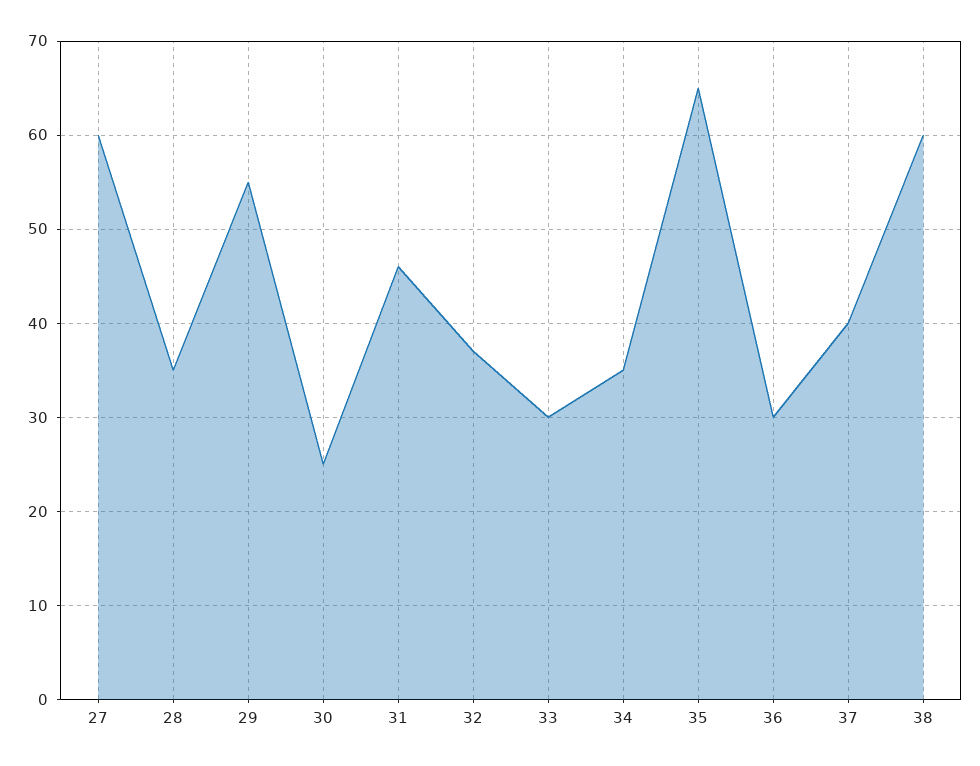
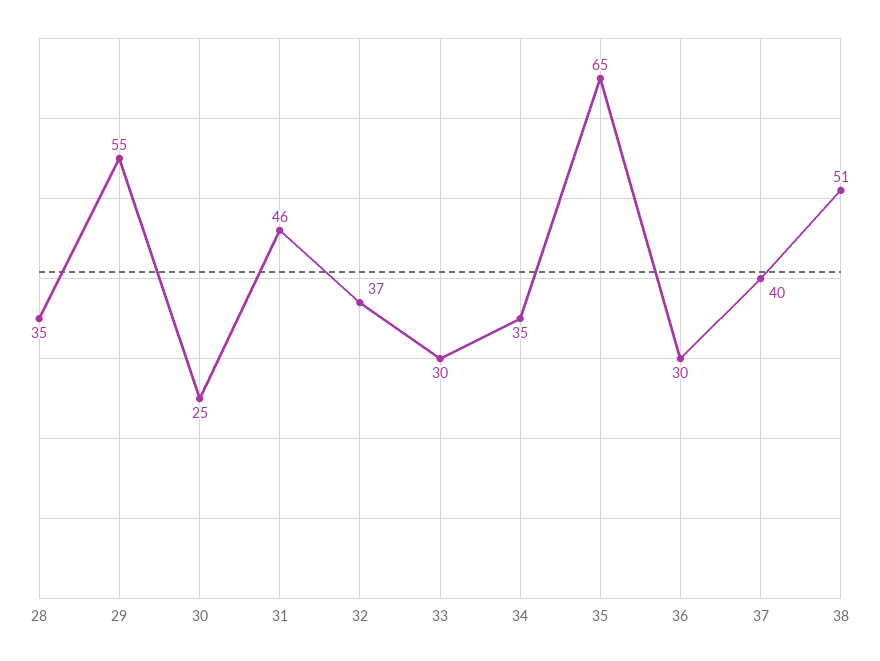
27: 60 -> none
38: 60 -> 51

